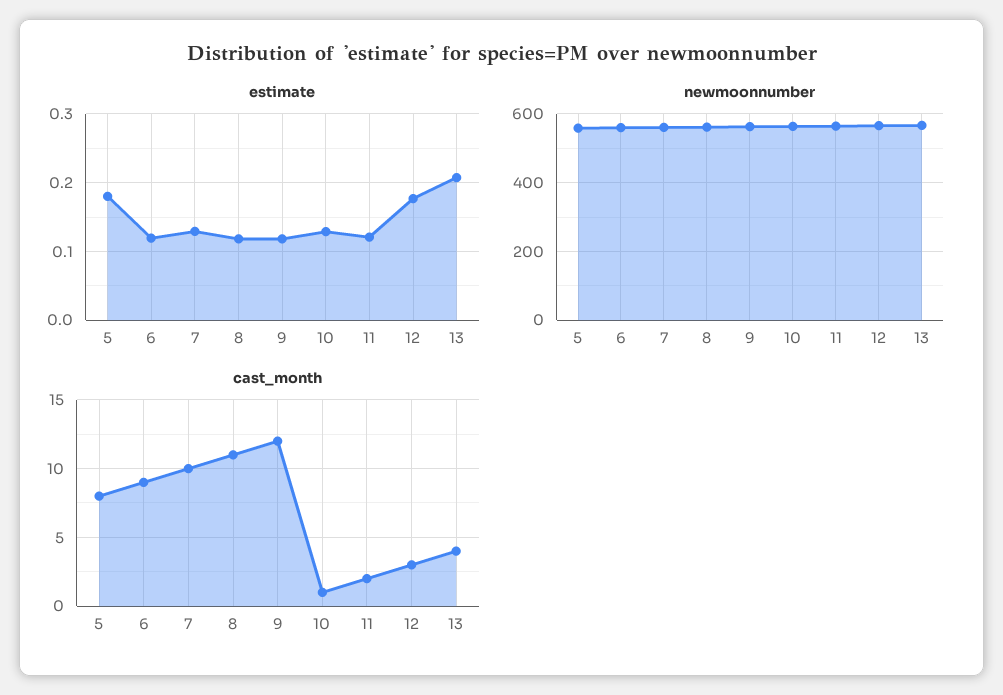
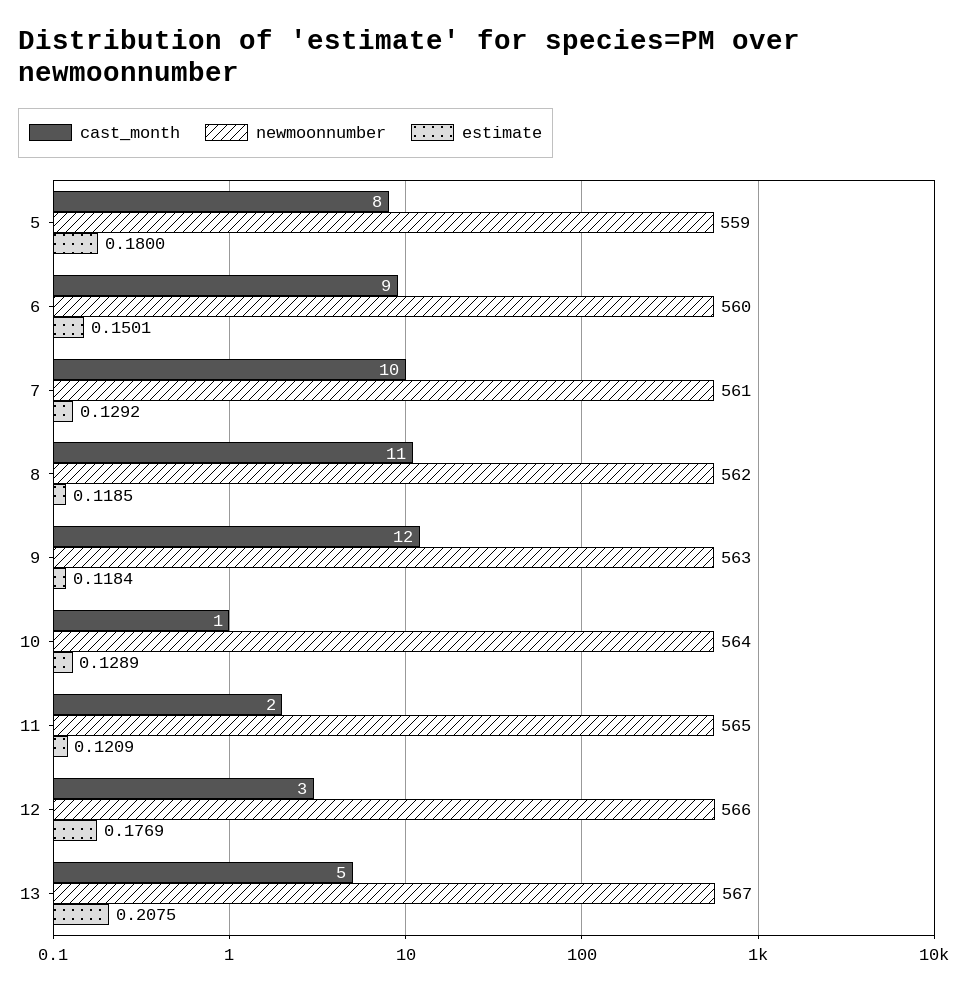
estimate, 6: 0.12 -> 0.1501
cast_month, 13: 4 -> 5

